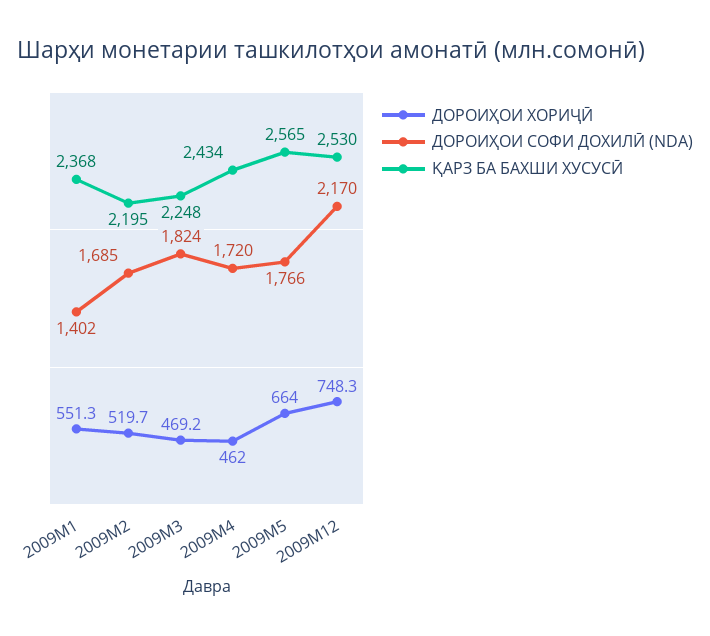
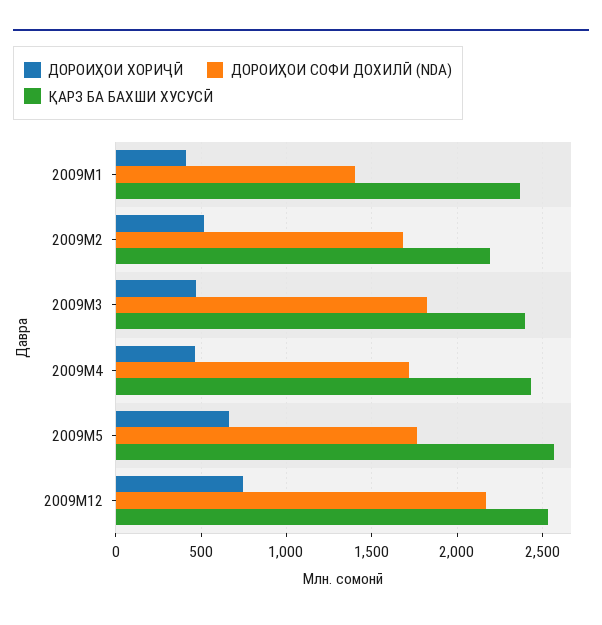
ДОРОИҲОИ ХОРИҶӢ, 2009M1: 551.3 -> 400
ҚАРЗ БА БАХШИ ХУСУСӢ, 2009M3: 2248 -> 2400

